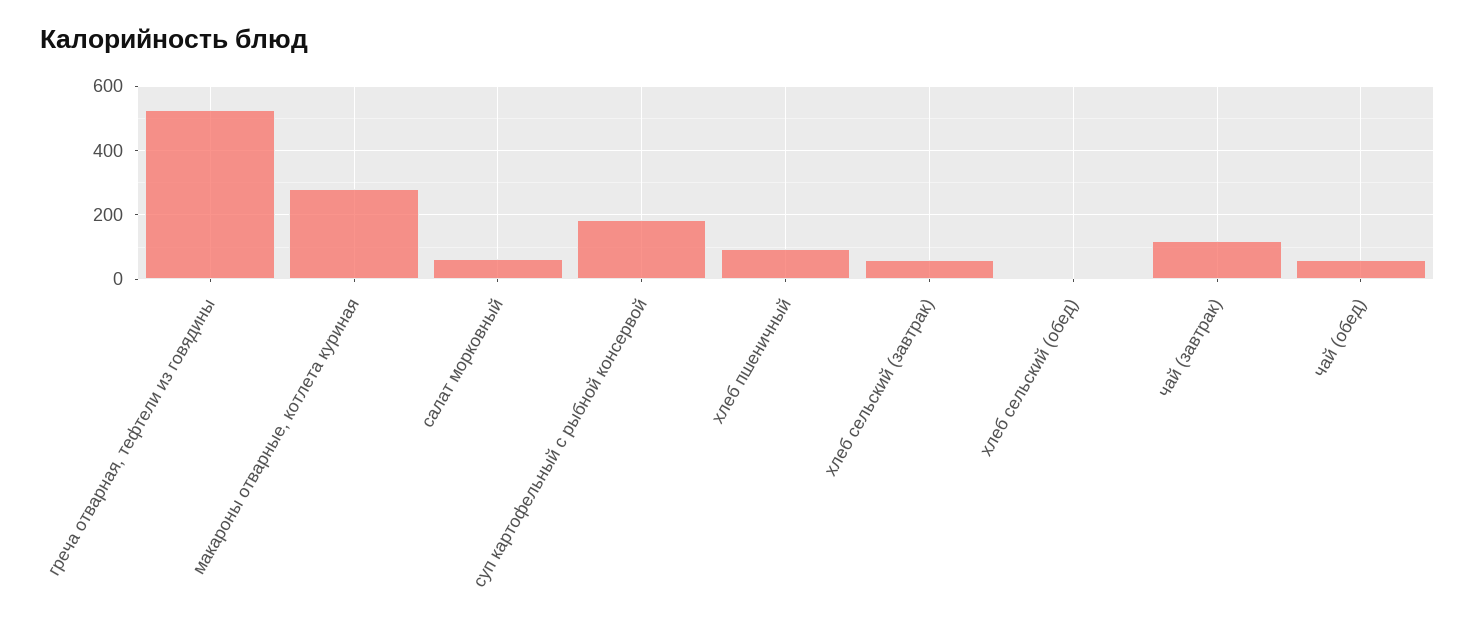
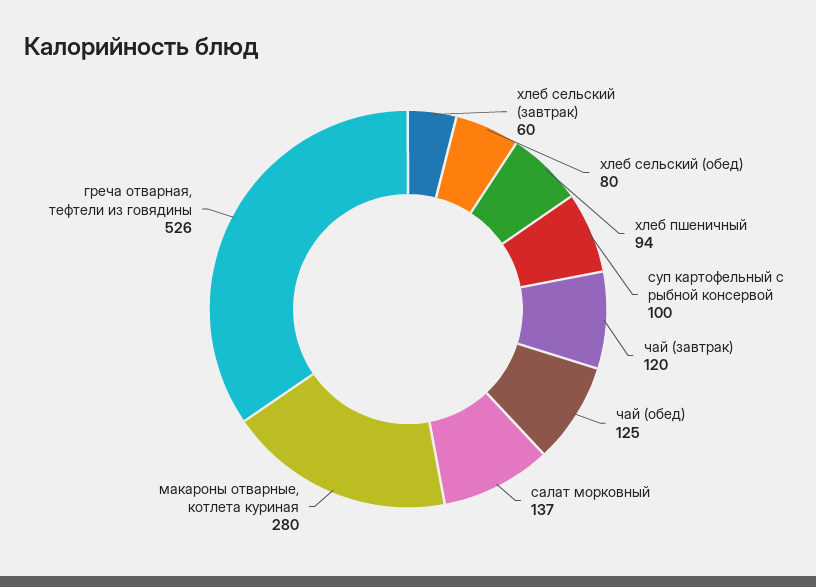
салат морковный: 60 -> 137
суп картофельный с рыбной консервой: 180 -> 100
хлеб сельский (обед): 0 -> 80
чай (обед): 60 -> 125

